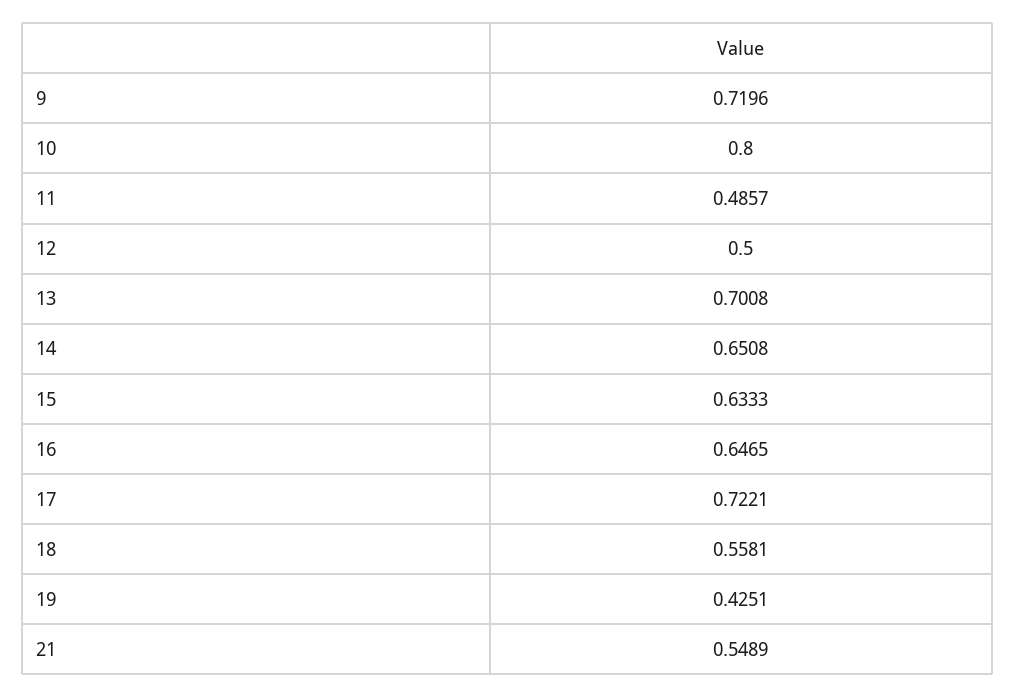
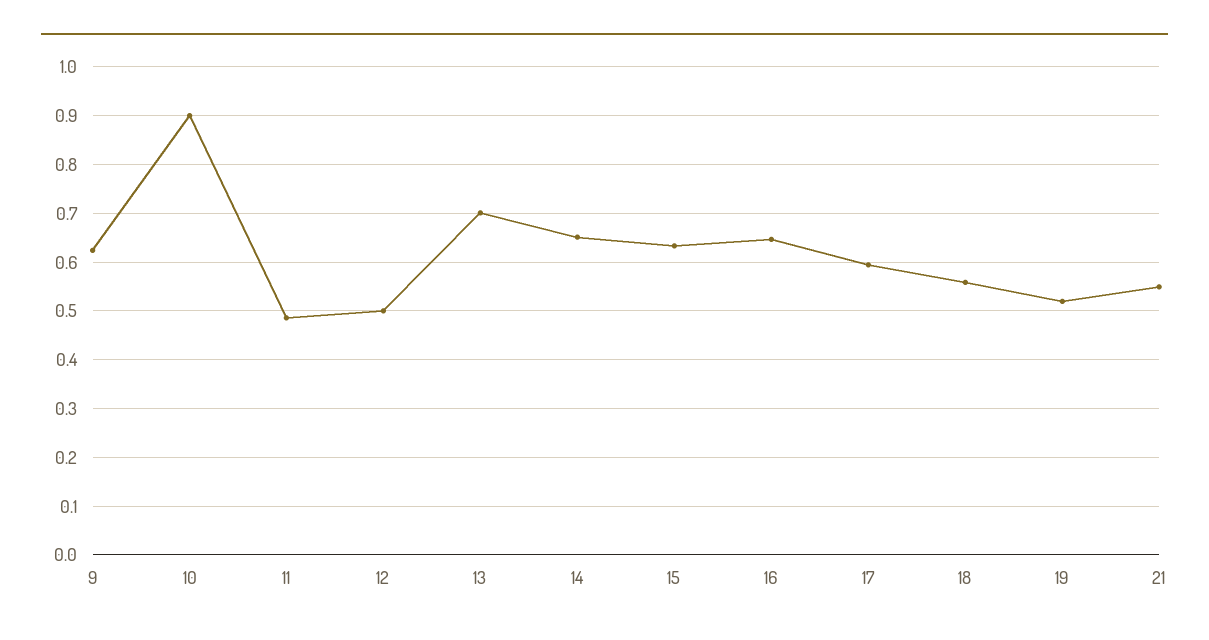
9: 0.7196 -> 0.62
10: 0.8 -> 0.9
17: 0.7221 -> 0.6
19: 0.4251 -> 0.52

